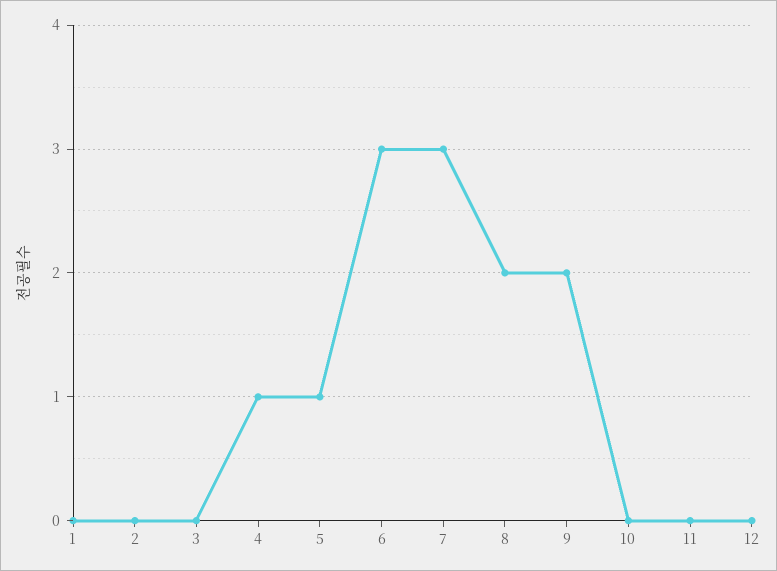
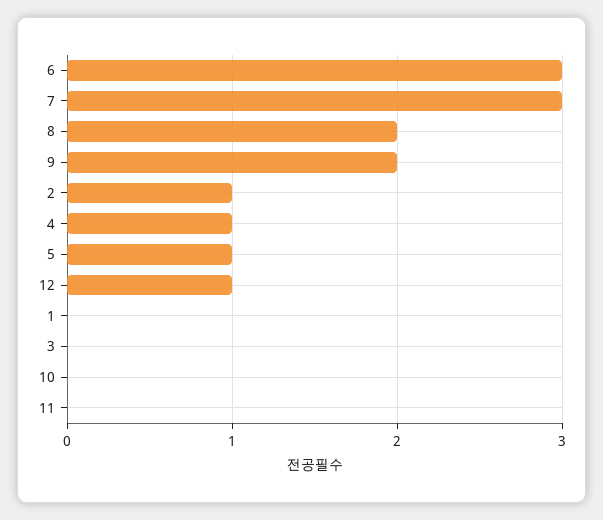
2: 0 -> 1
12: 0 -> 1

